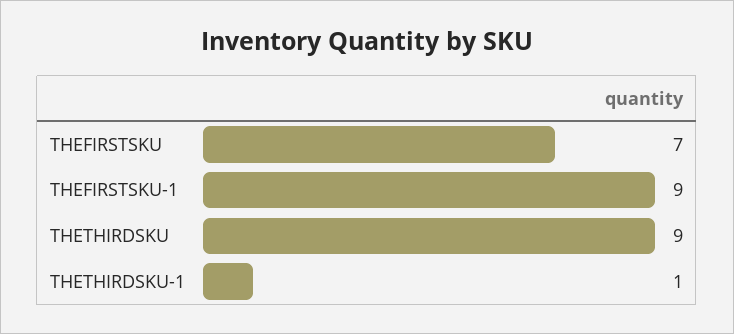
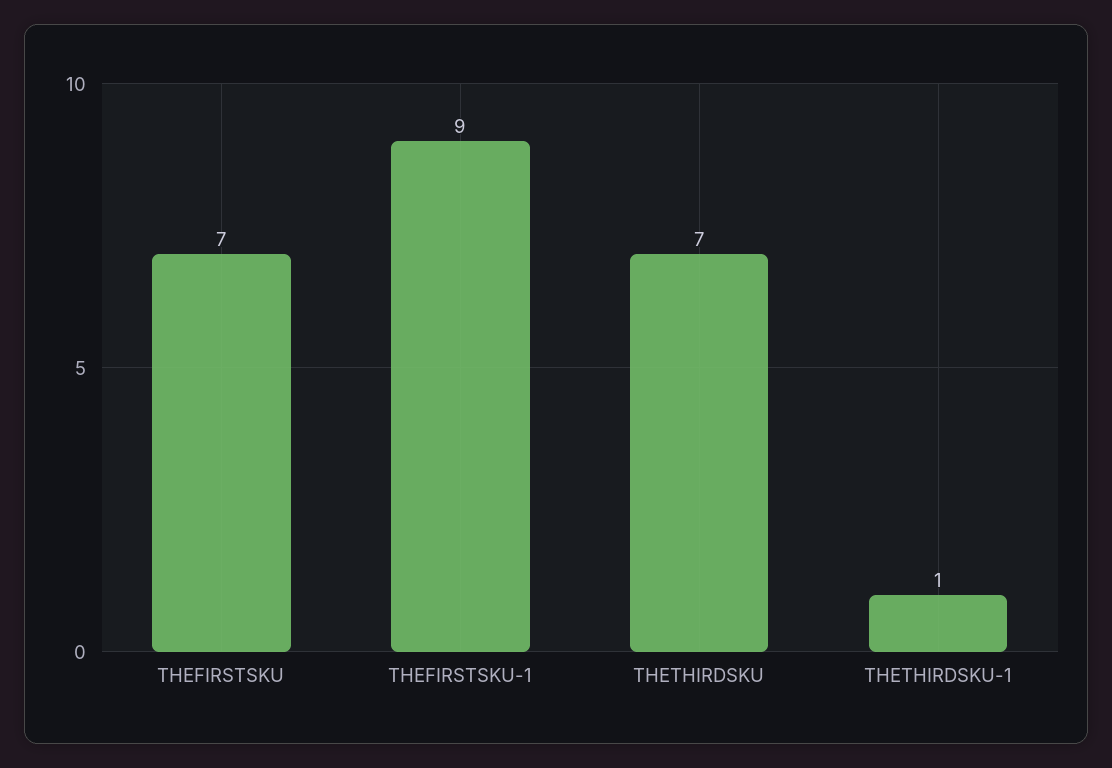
THETHIRDSKU: 9 -> 7

